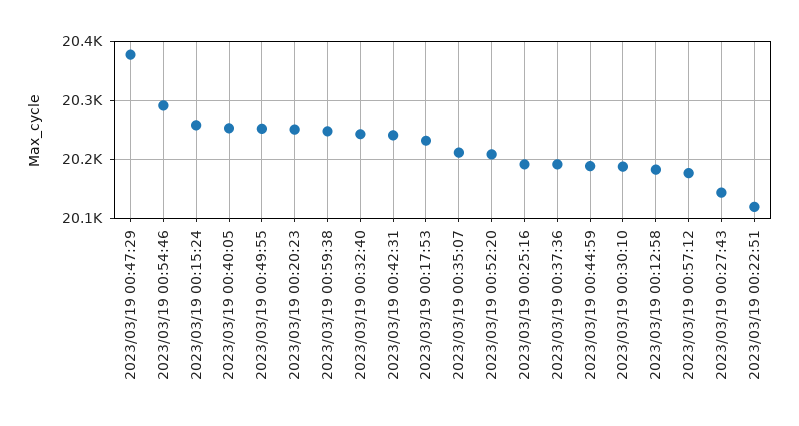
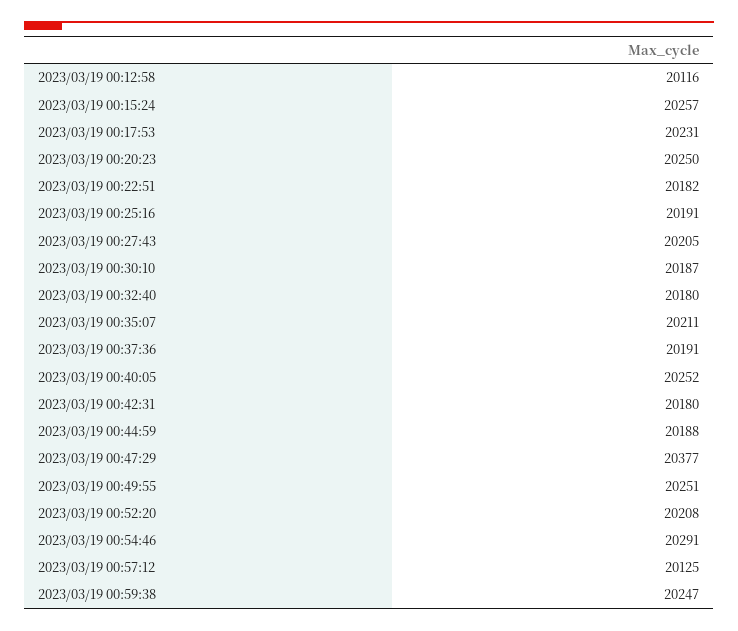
2023/03/19 00:32:40: 20240 -> 20180
2023/03/19 00:42:31: 20240 -> 20180
2023/03/19 00:12:58: 20180 -> 20116
2023/03/19 00:57:12: 20180 -> 20125
2023/03/19 00:27:43: 20140 -> 20205
2023/03/19 00:22:51: 20120 -> 20182

